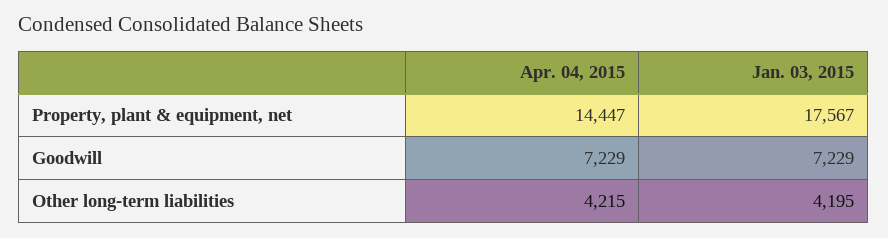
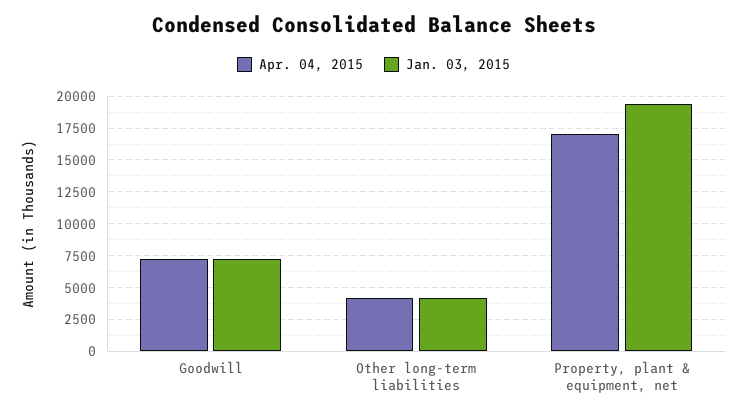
Apr. 04, 2015, Property, plant & equipment, net: 14447 -> 17000
Jan. 03, 2015, Property, plant & equipment, net: 17567 -> 19500

